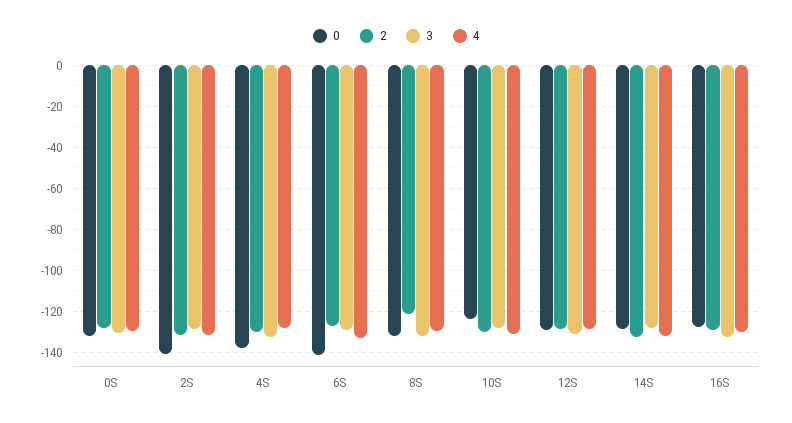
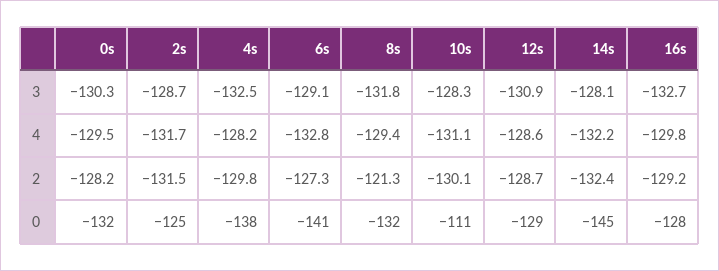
0, 2S: -140 -> -125
0, 10S: -125 -> -111
0, 14S: -130 -> -145

